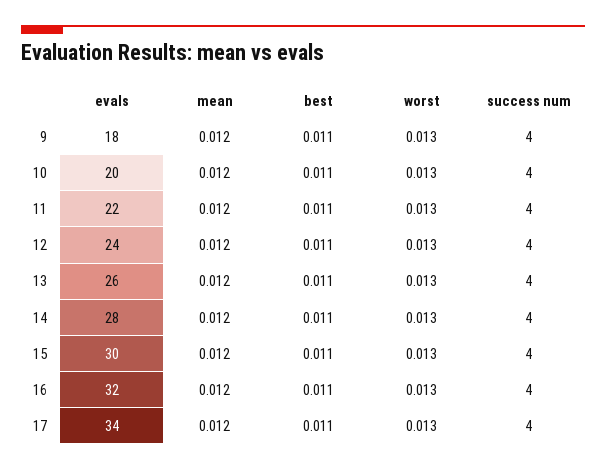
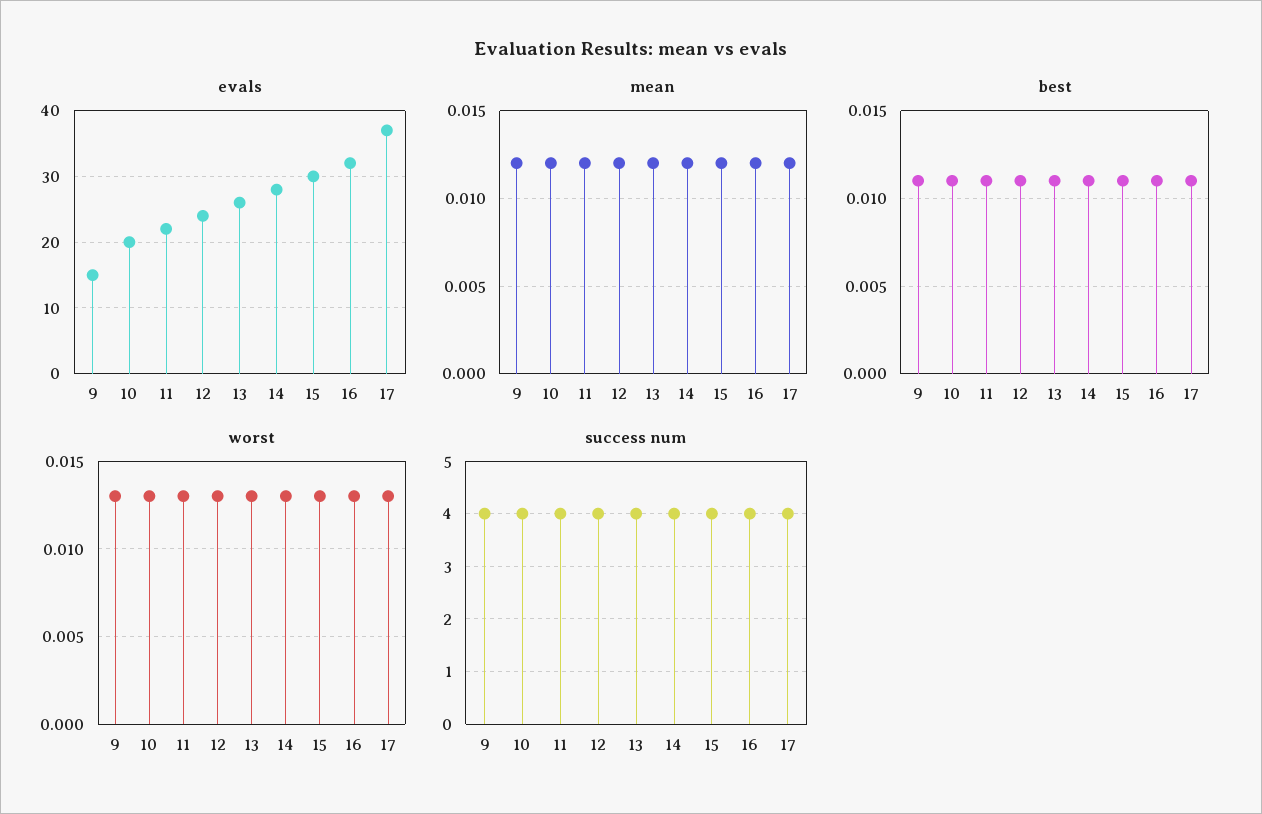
evals, 9: 18 -> 15
evals, 17: 34 -> 37

